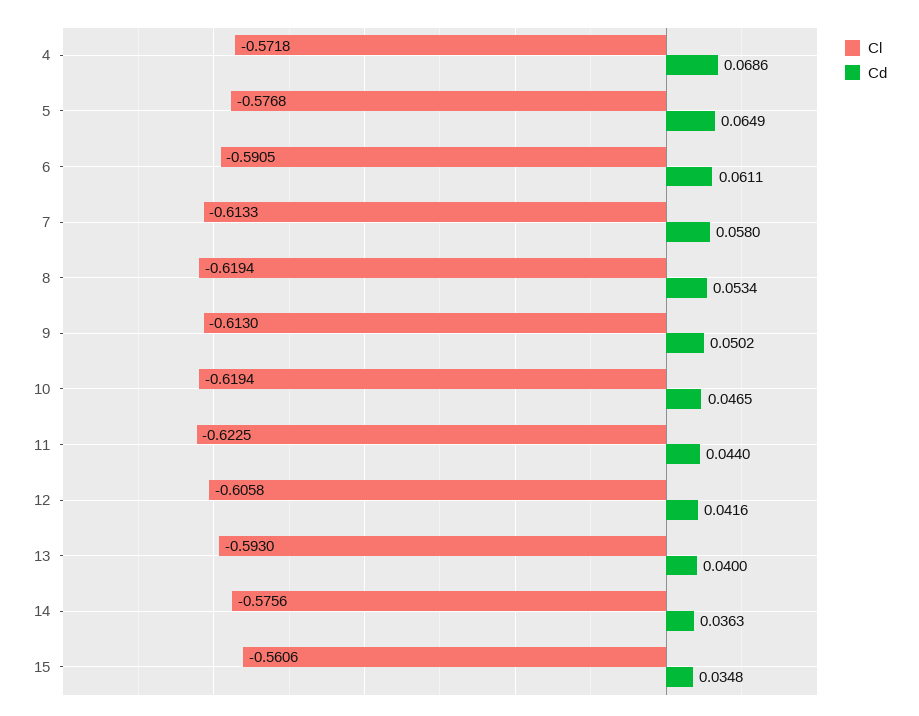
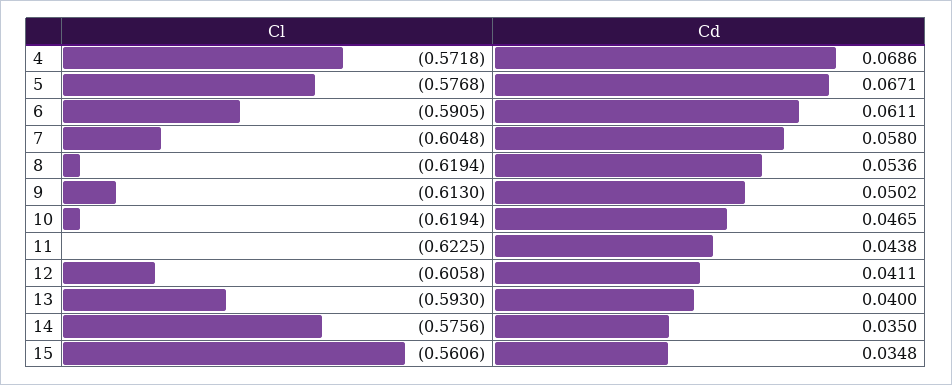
Cd, 5: 0.0649 -> 0.0671
Cl, 7: -0.6133 -> -0.6048
Cd, 8: 0.0534 -> 0.0536
Cd, 11: 0.044 -> 0.0438
Cd, 12: 0.0416 -> 0.0411
Cd, 14: 0.0363 -> 0.035

